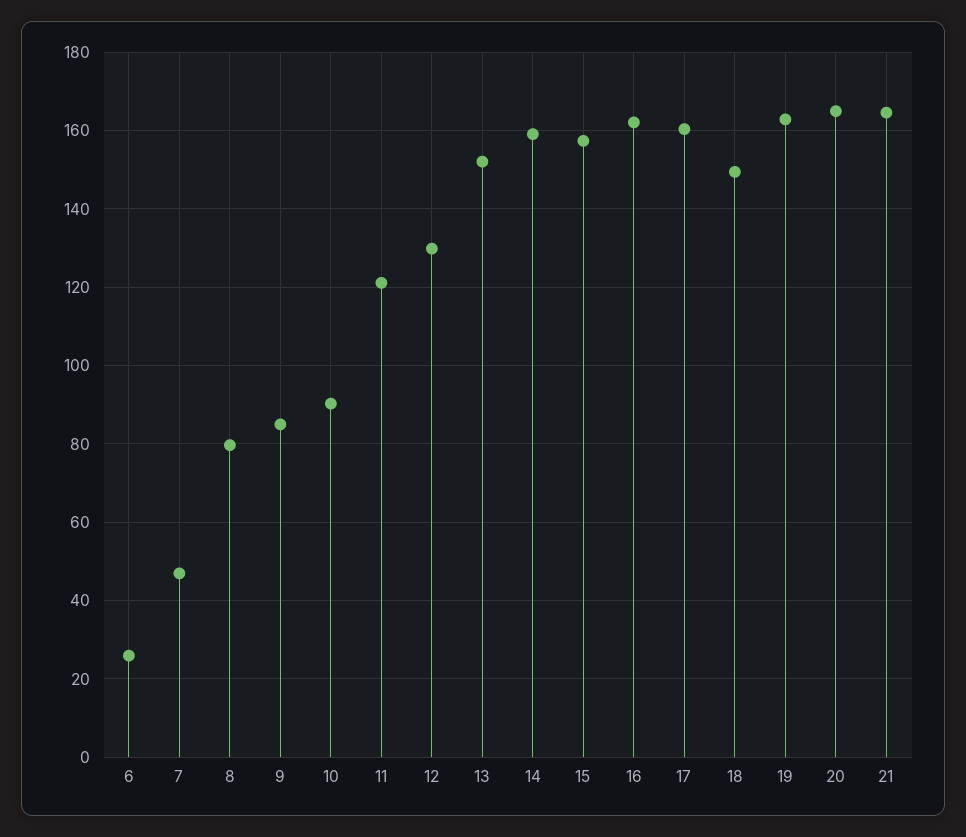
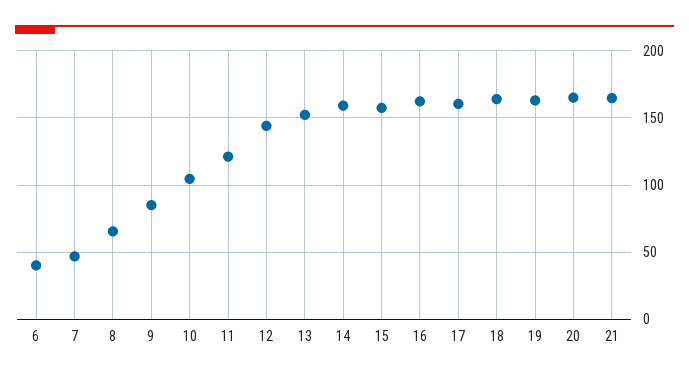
6: 26 -> 40
8: 80 -> 65
10: 90 -> 105
12: 130 -> 145
18: 150 -> 165

